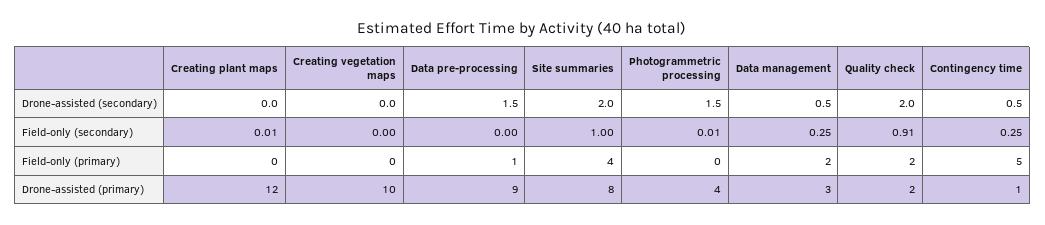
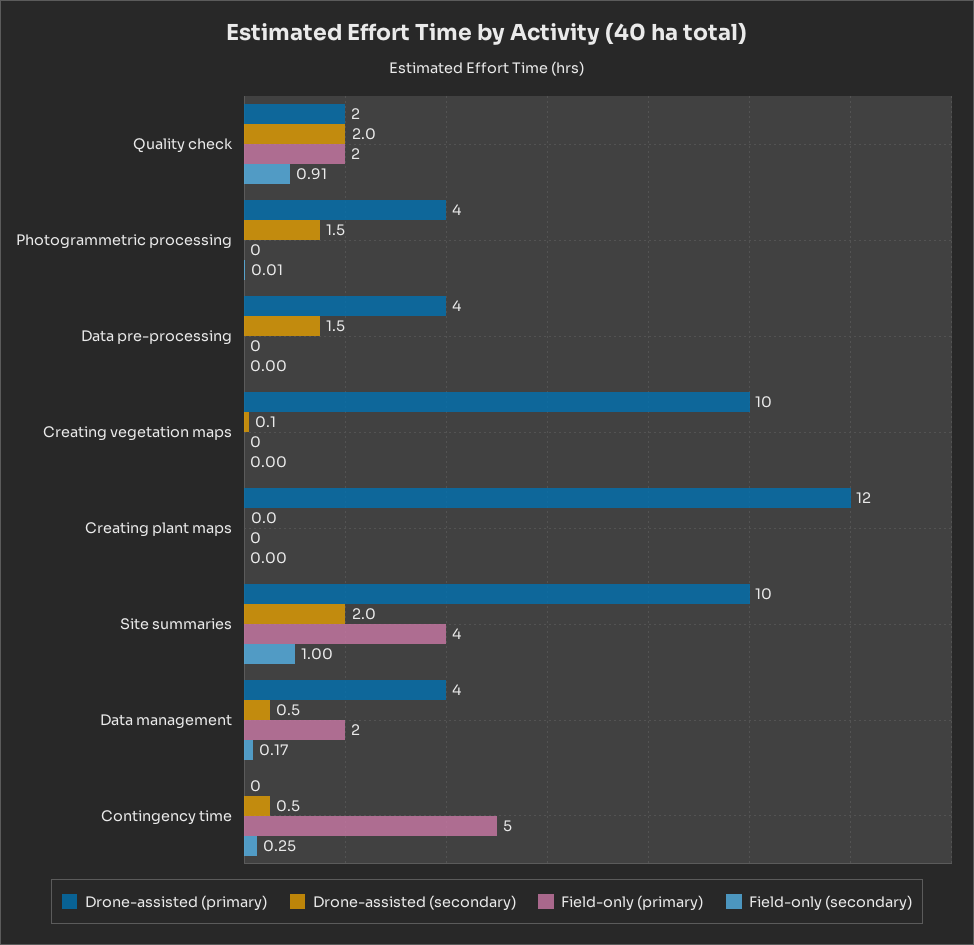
Drone-assisted (secondary), Creating vegetation maps: 0 -> 0.1
Field-only (secondary), Creating plant maps: 0.01 -> 0
Field-only (secondary), Data management: 0.25 -> 0.17
Field-only (primary), Data pre-processing: 1 -> 0
Drone-assisted (primary), Data pre-processing: 9 -> 4
Drone-assisted (primary), Site summaries: 8 -> 10
Drone-assisted (primary), Data management: 3 -> 4
Drone-assisted (primary), Contingency time: 1 -> 0

